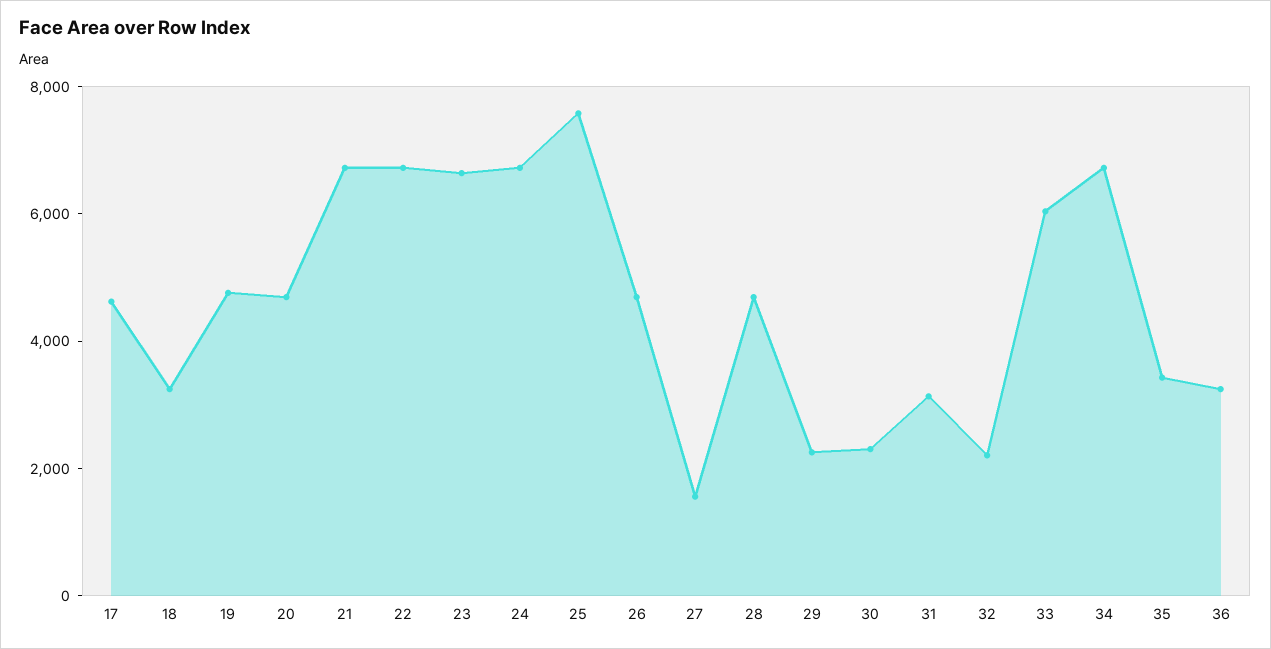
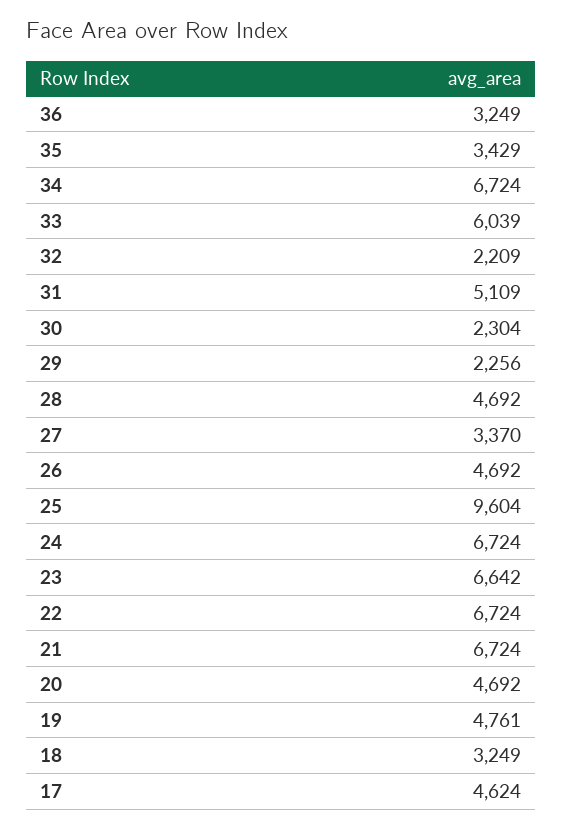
25: 7500 -> 9604
27: 1500 -> 3370
31: 3000 -> 5109

